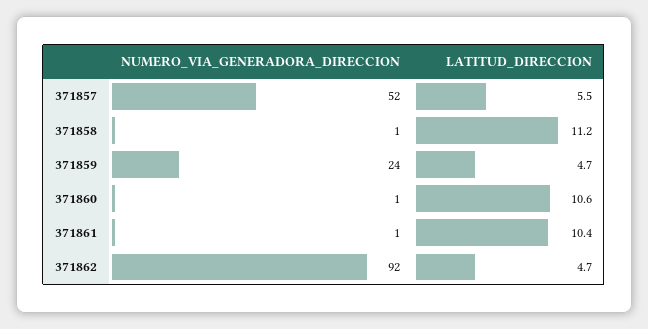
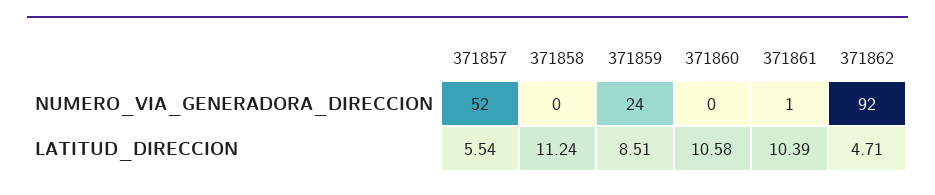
NUMERO_VIA_GENERADORA_DIRECCION, 371858: 1 -> 0
LATITUD_DIRECCION, 371859: 4.7 -> 8.51
NUMERO_VIA_GENERADORA_DIRECCION, 371860: 1 -> 0

